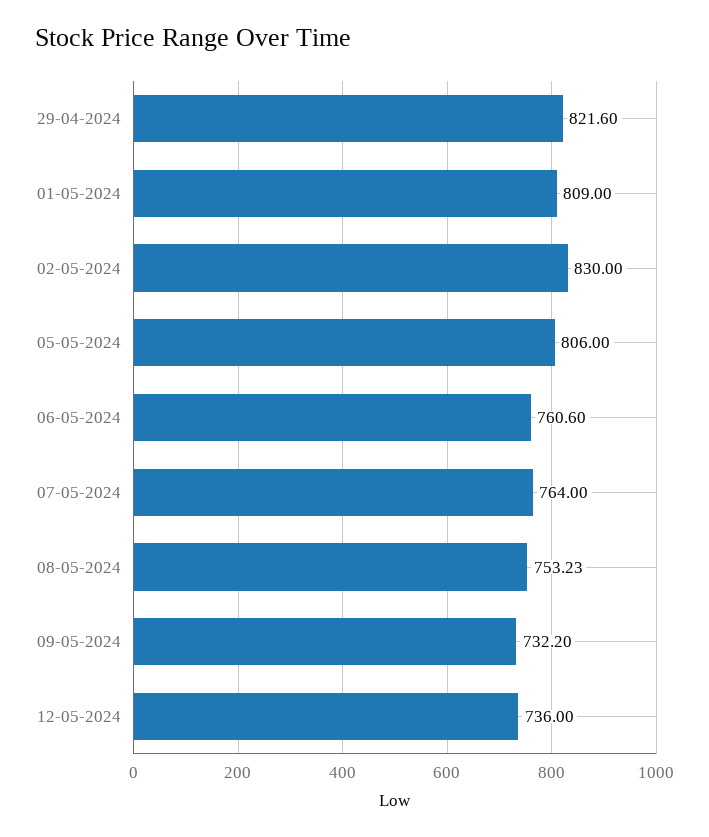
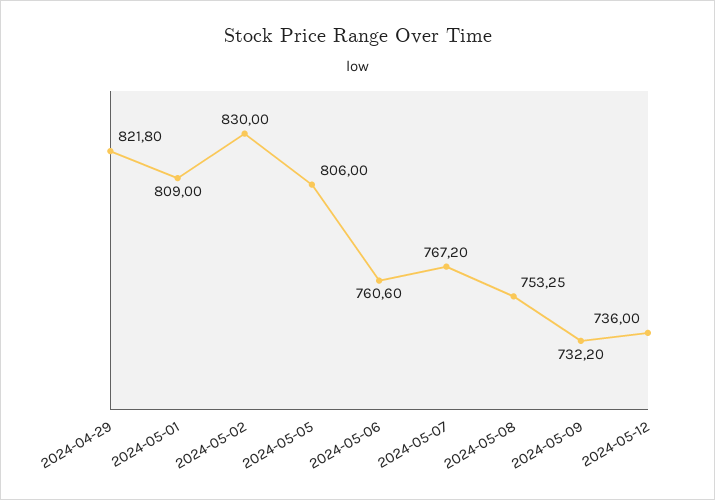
29-04-2024: 821.6 -> 821.8
07-05-2024: 764 -> 767.2
08-05-2024: 753.23 -> 753.25

